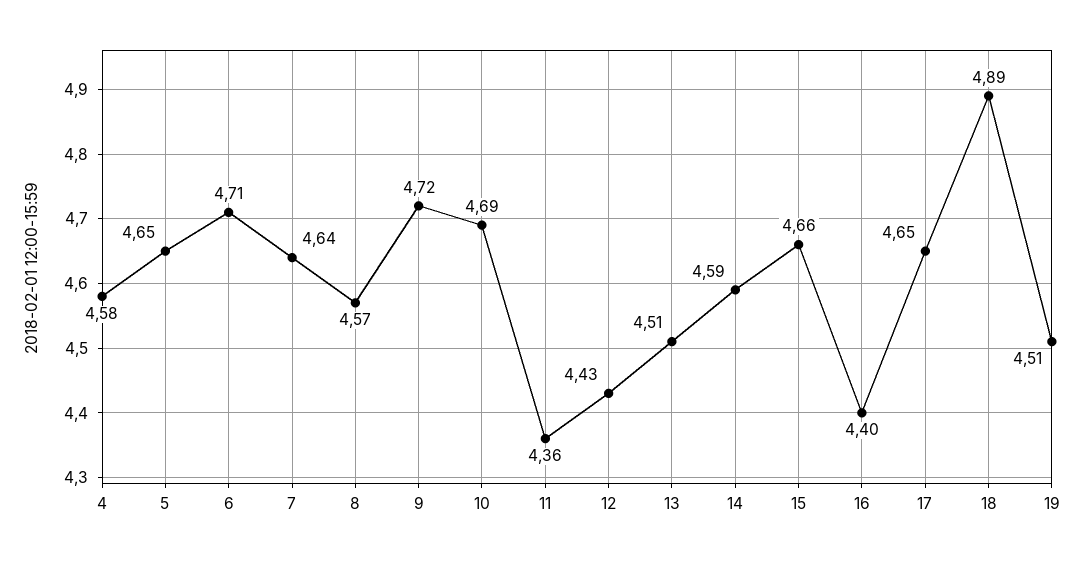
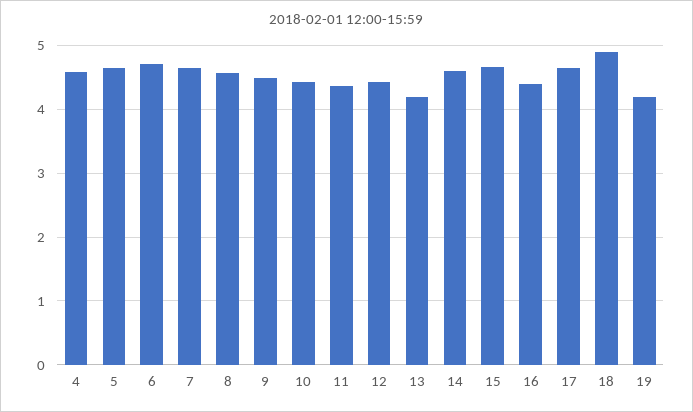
9: 4.72 -> 4.5
10: 4.69 -> 4.4
13: 4.51 -> 4.2
19: 4.51 -> 4.2

